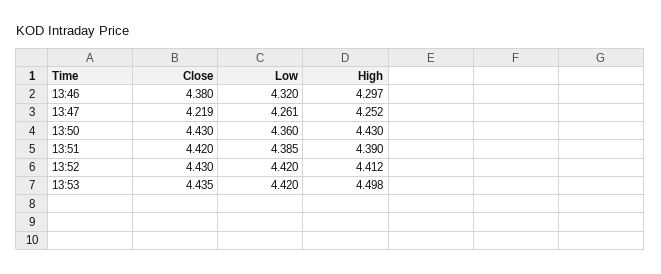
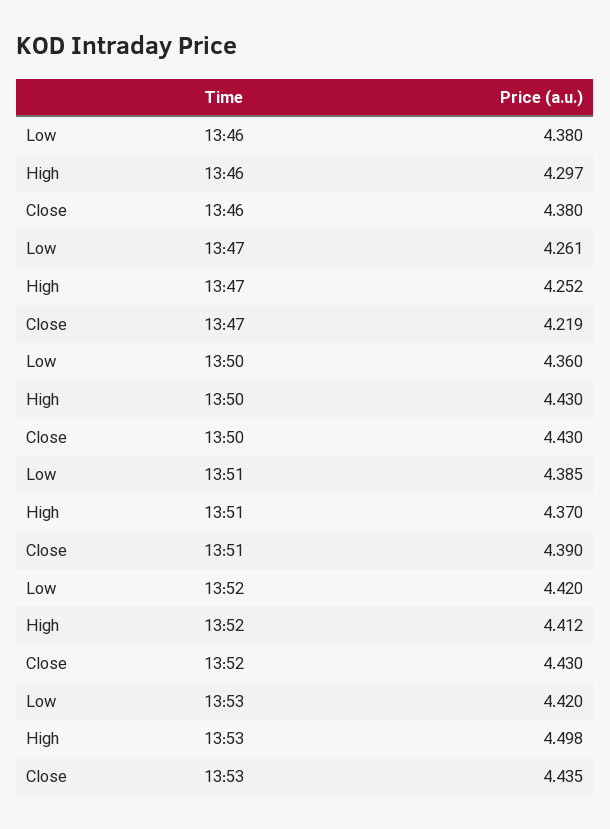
Low, 13:46: 4.32 -> 4.38
Close, 13:51: 4.42 -> 4.39
High, 13:51: 4.39 -> 4.37

